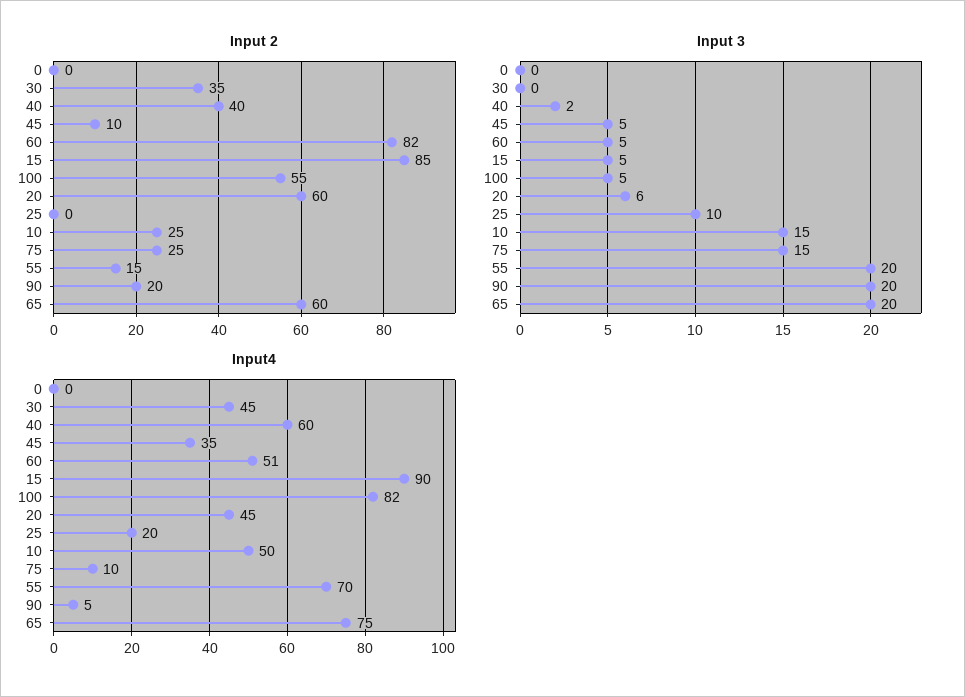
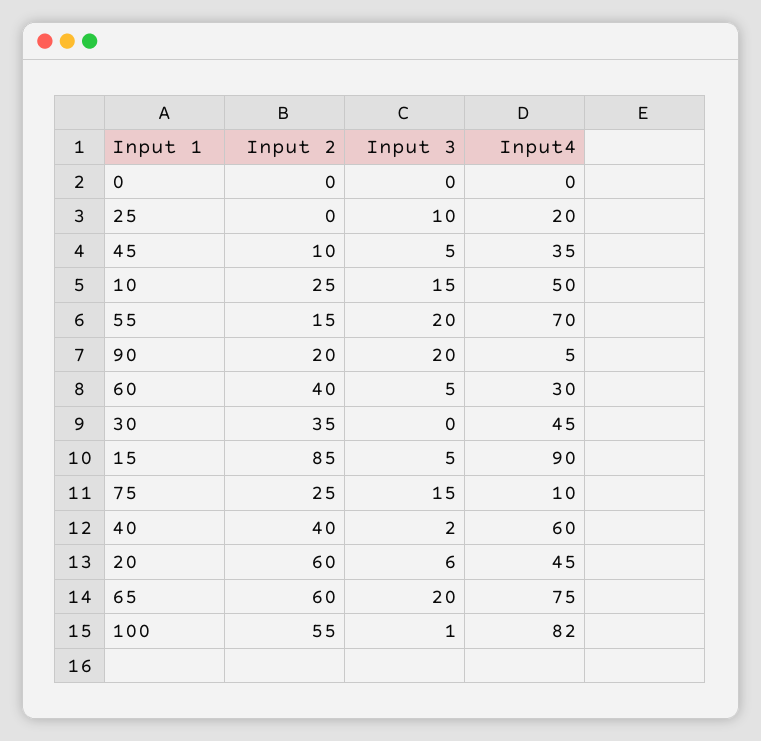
Input 2, 60: 82 -> 40
Input 3, 100: 5 -> 1
Input4, 60: 51 -> 30

